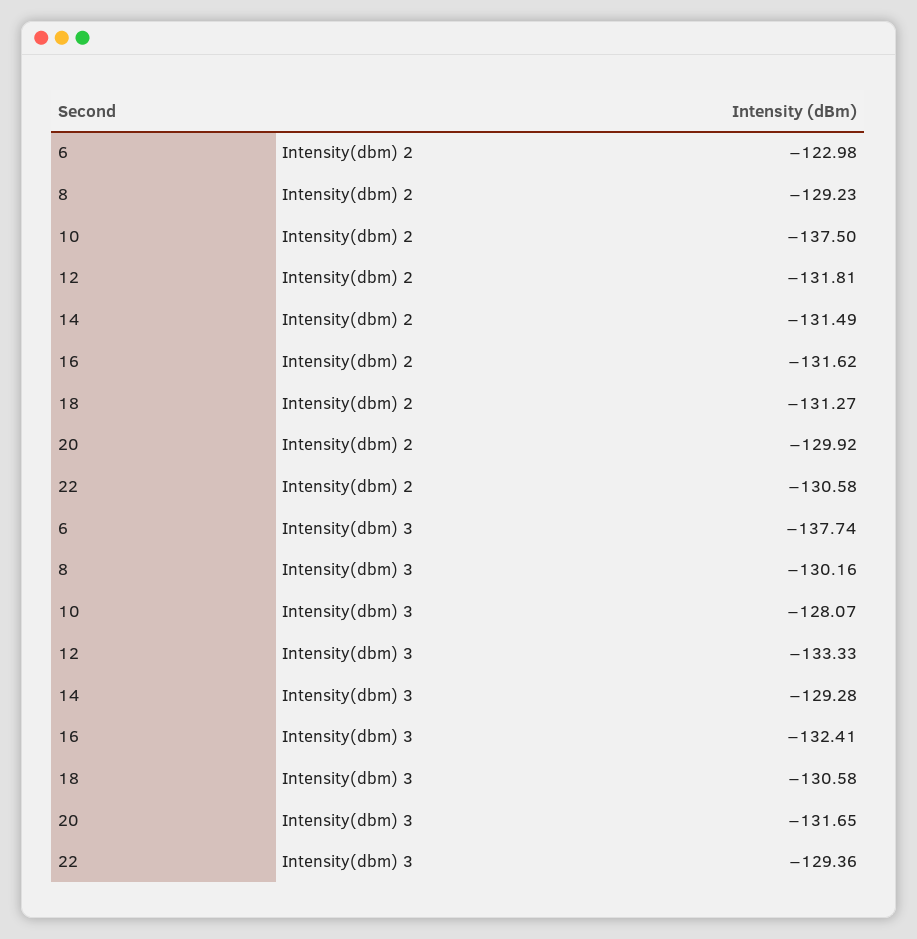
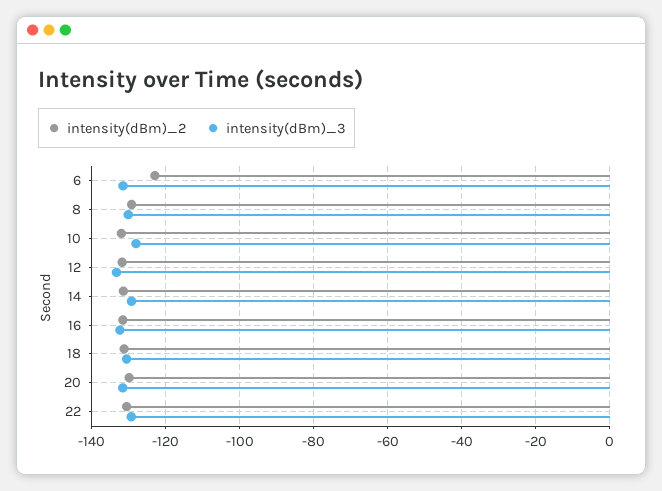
Intensity(dbm) 2, 10: -137.5 -> -132
Intensity(dbm) 3, 6: -137.74 -> -132

